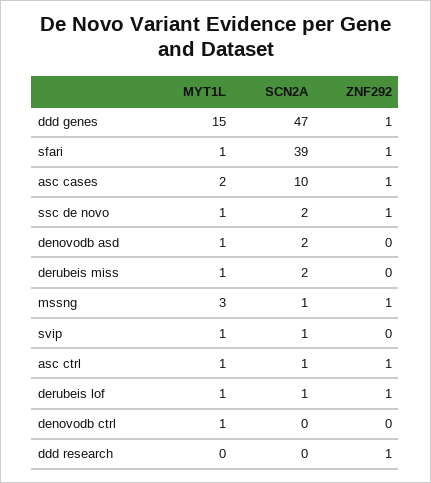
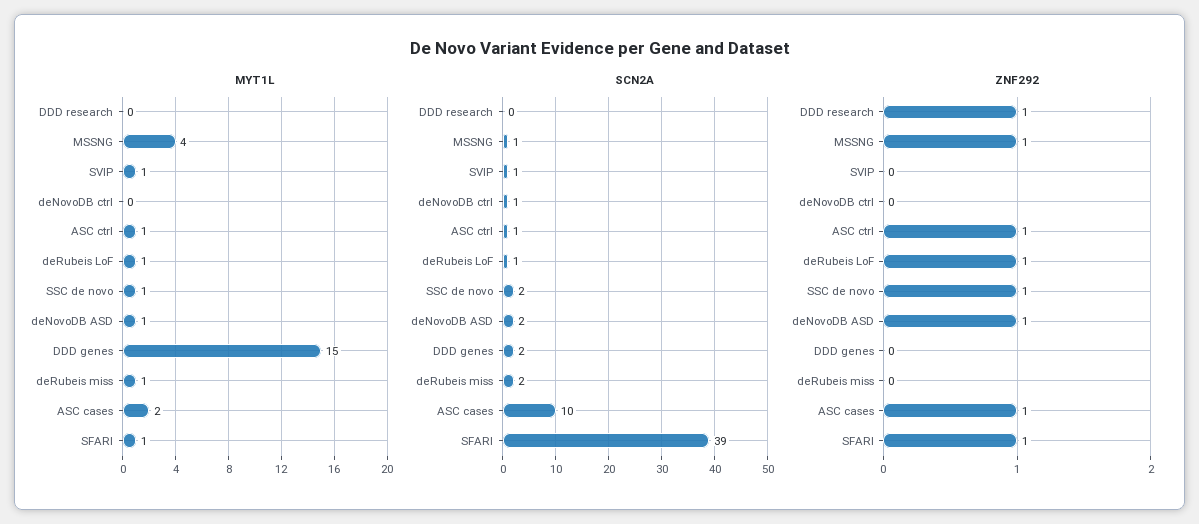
SCN2A, ddd genes: 47 -> 2
ZNF292, ddd genes: 1 -> 0
ZNF292, denovodb asd: 0 -> 1
MYT1L, mssng: 3 -> 4
MYT1L, denovodb ctrl: 1 -> 0
SCN2A, denovodb ctrl: 0 -> 1

